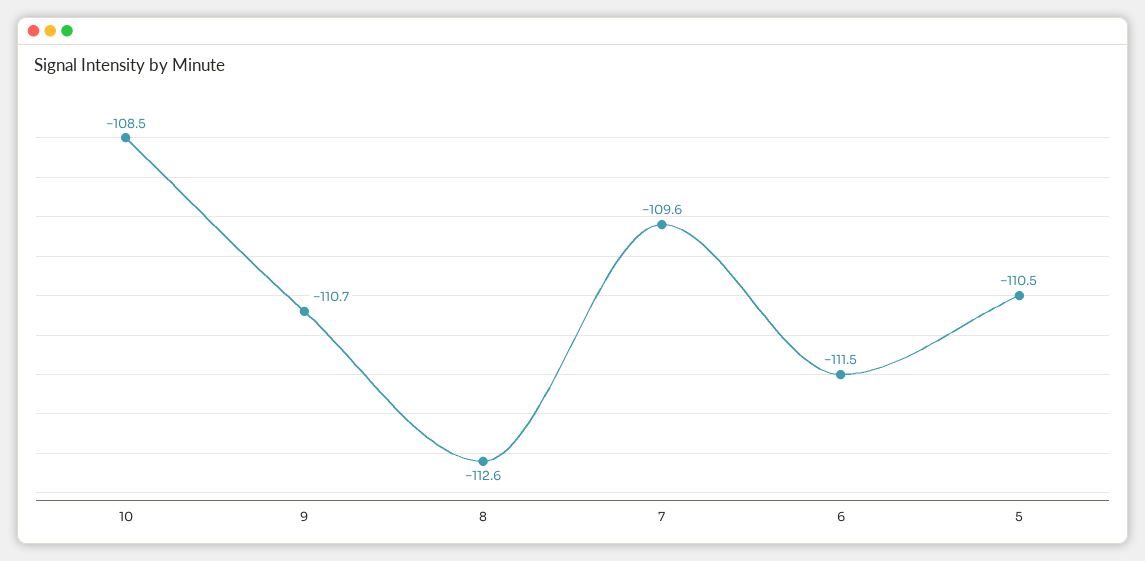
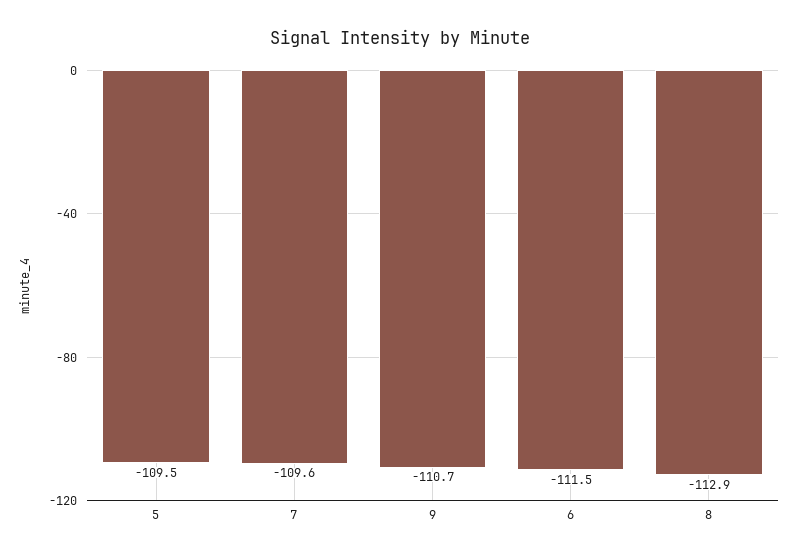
10: -108.5 -> none
8: -112.6 -> -112.9
5: -110.5 -> -109.5

